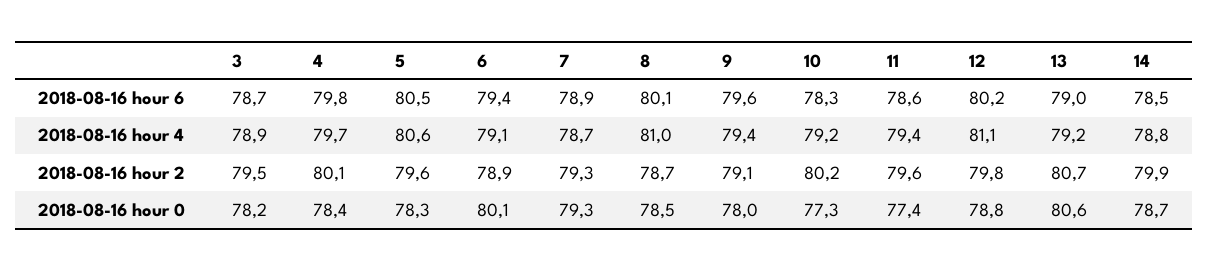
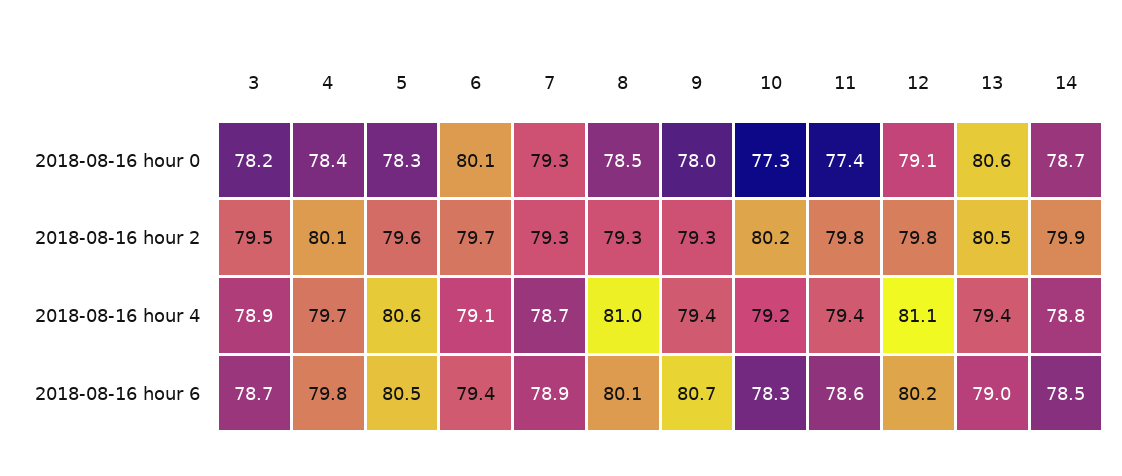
9, 2018-08-16 hour 6: 79.6 -> 80.7
13, 2018-08-16 hour 4: 79.2 -> 79.4
6, 2018-08-16 hour 2: 78.9 -> 79.7
8, 2018-08-16 hour 2: 78.7 -> 79.3
9, 2018-08-16 hour 2: 79.1 -> 79.3
11, 2018-08-16 hour 2: 79.6 -> 79.8
13, 2018-08-16 hour 2: 80.7 -> 80.5
12, 2018-08-16 hour 0: 78.8 -> 79.1

